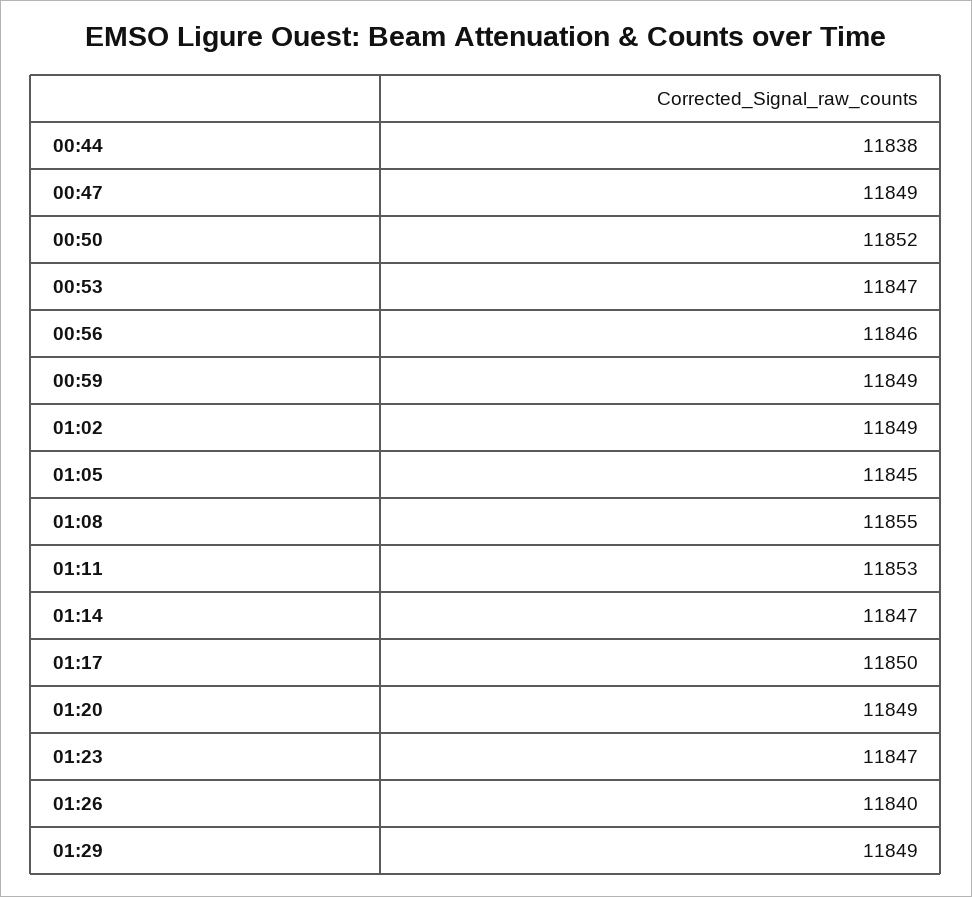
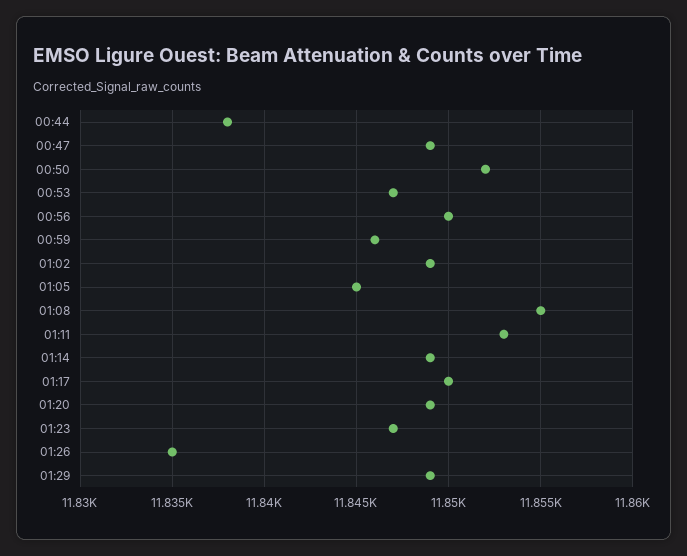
00:56: 11846 -> 11850
00:59: 11849 -> 11846
01:14: 11847 -> 11849
01:26: 11840 -> 11835

